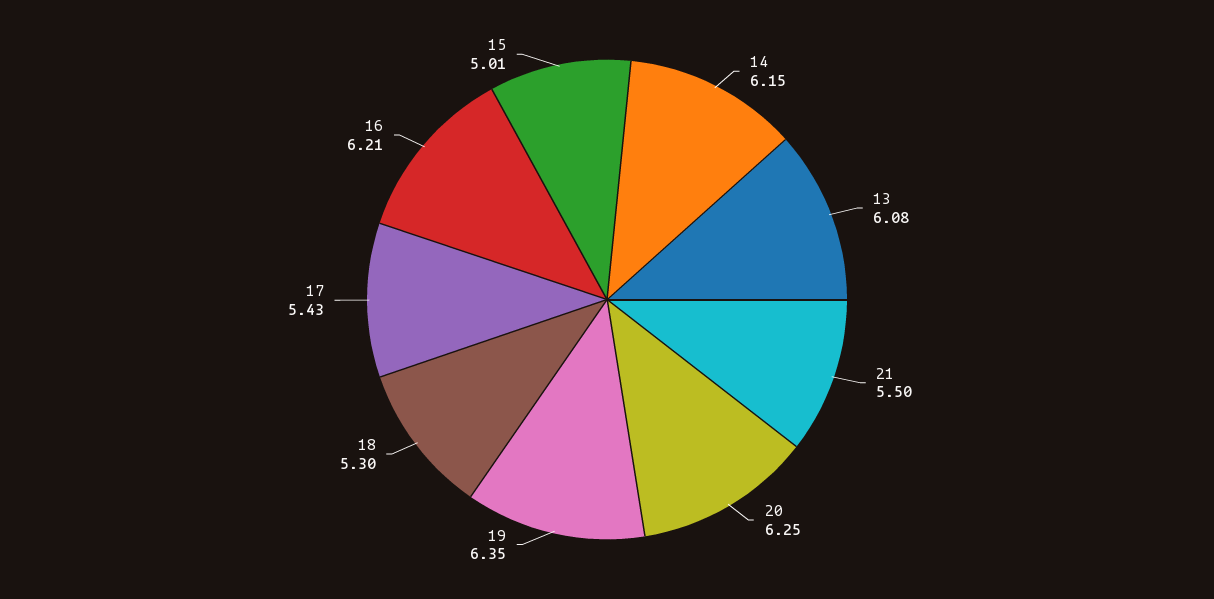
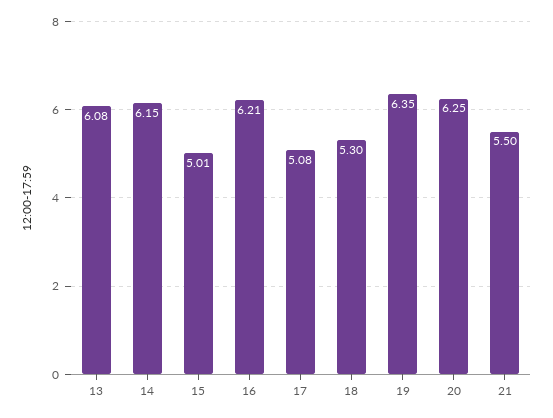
17: 5.43 -> 5.08

